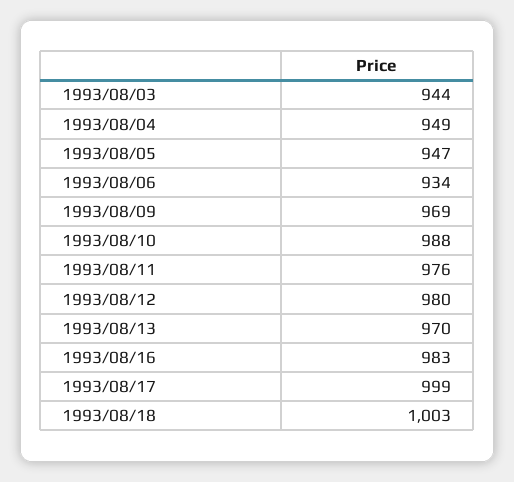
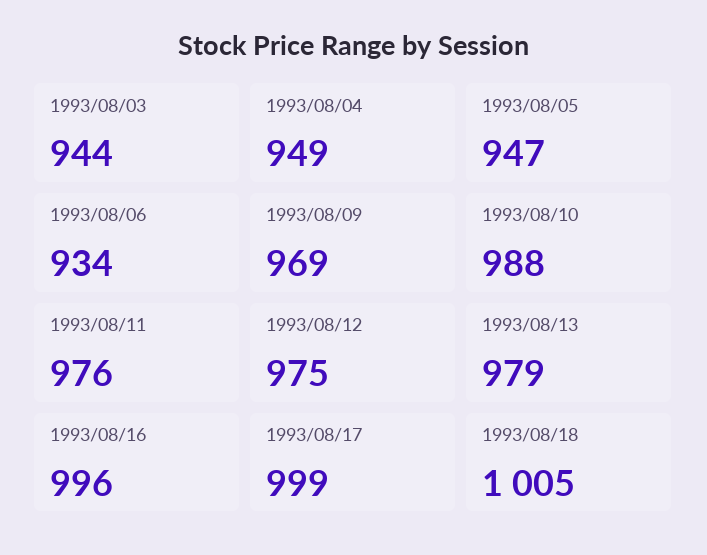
1993/08/12: 980 -> 975
1993/08/13: 970 -> 979
1993/08/16: 983 -> 996
1993/08/18: 1003 -> 1005

